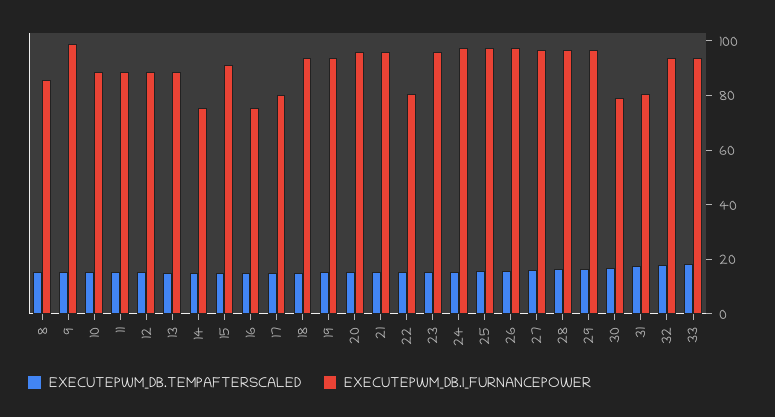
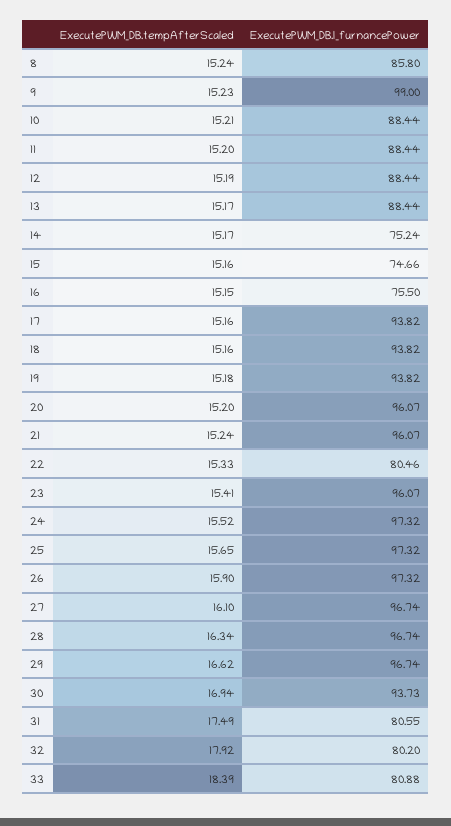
EXECUTEPWM_DB.I_FURNANCEPOWER, 15: 90 -> 74.66
EXECUTEPWM_DB.I_FURNANCEPOWER, 17: 80 -> 93.82
EXECUTEPWM_DB.I_FURNANCEPOWER, 30: 80 -> 93.73
EXECUTEPWM_DB.I_FURNANCEPOWER, 32: 95 -> 80.2
EXECUTEPWM_DB.I_FURNANCEPOWER, 33: 95 -> 80.88

